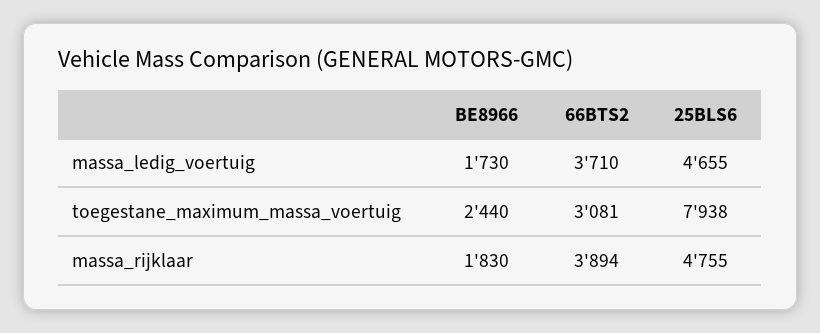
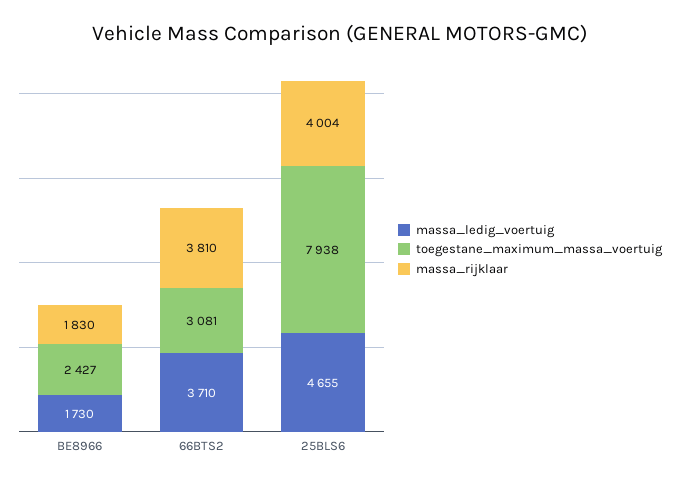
toegestane_maximum_massa_voertuig, BE8966: 2440 -> 2427
massa_rijklaar, 66BTS2: 3894 -> 3810
massa_rijklaar, 25BLS6: 4755 -> 4004

